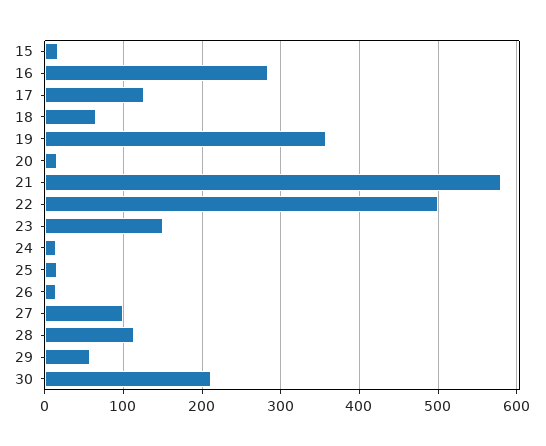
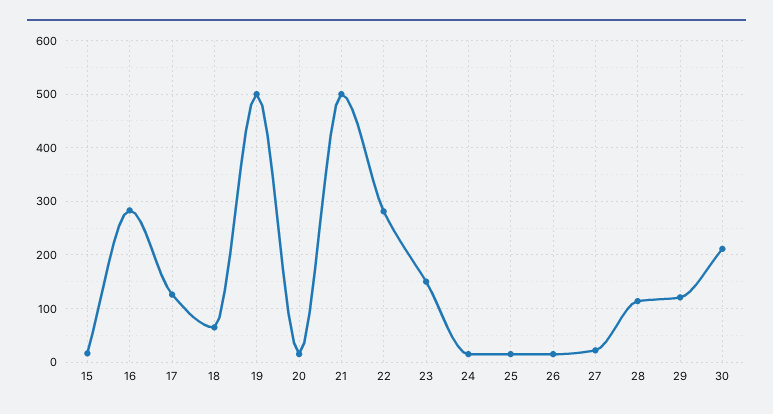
19: 360 -> 500
21: 580 -> 500
22: 500 -> 280
27: 100 -> 20
29: 60 -> 120

